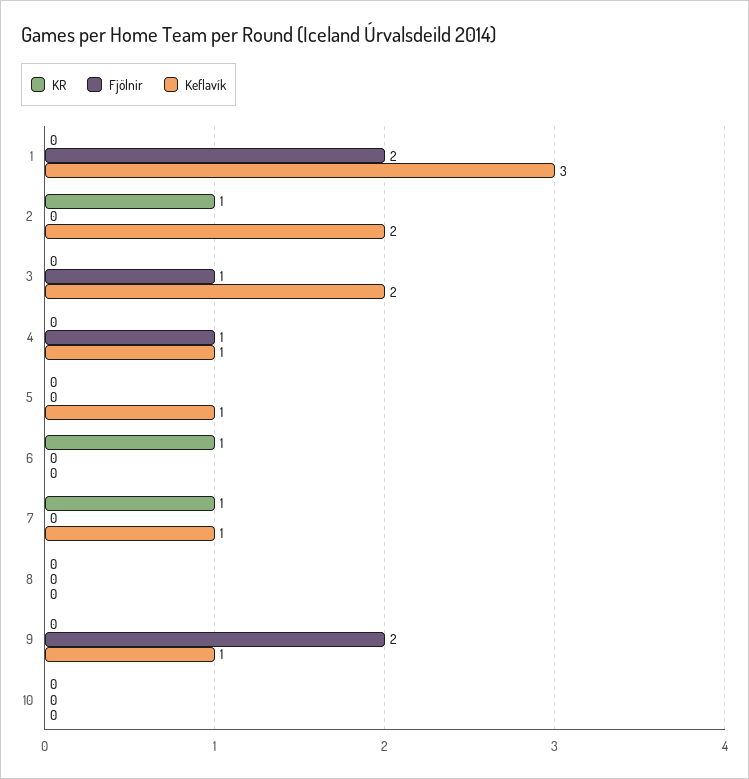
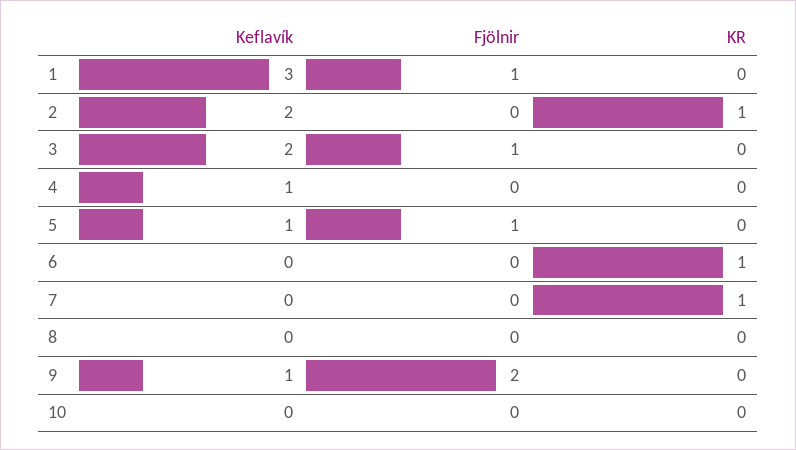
Fjölnir, 1: 2 -> 1
Fjölnir, 4: 1 -> 0
Fjölnir, 5: 0 -> 1
Keflavík, 7: 1 -> 0

